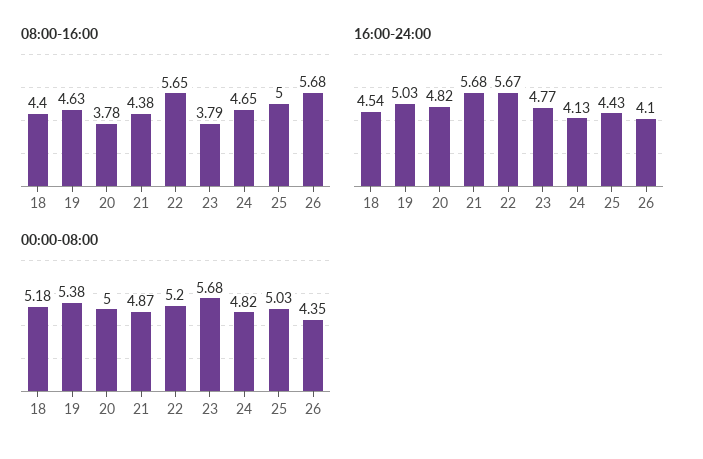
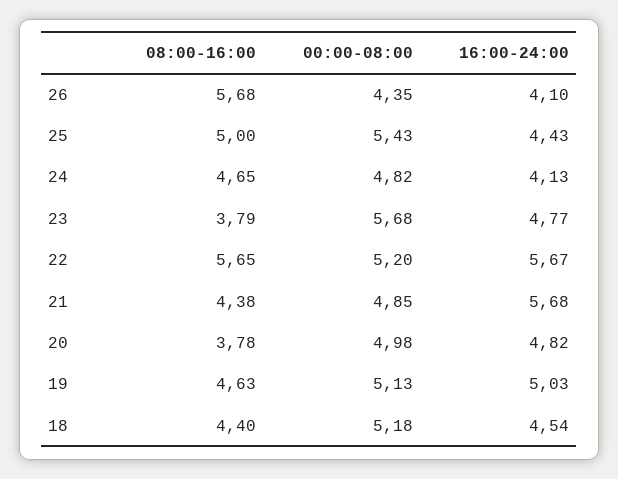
00:00-08:00, 19: 5.38 -> 5.13
00:00-08:00, 20: 5 -> 4.98
00:00-08:00, 21: 4.87 -> 4.85
00:00-08:00, 25: 5.03 -> 5.43

